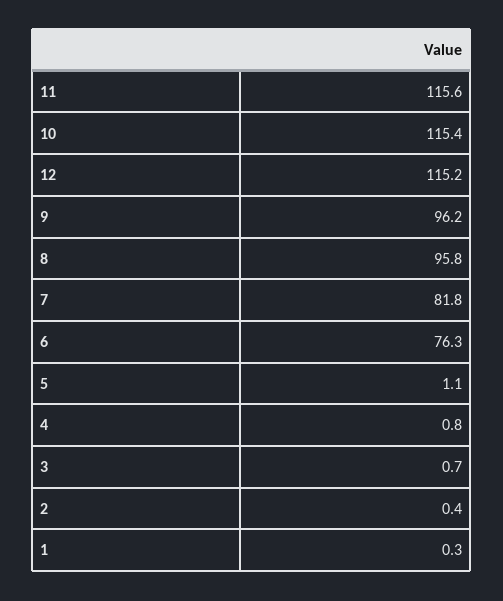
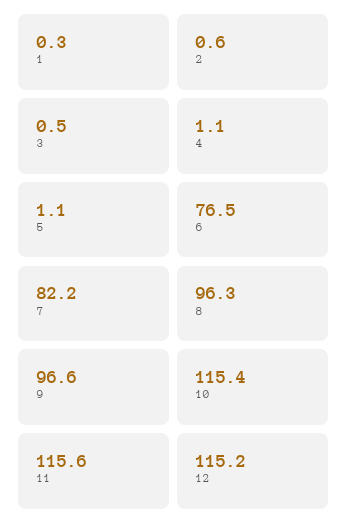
9: 96.2 -> 96.6
8: 95.8 -> 96.3
7: 81.8 -> 82.2
6: 76.3 -> 76.5
4: 0.8 -> 1.1
3: 0.7 -> 0.5
2: 0.4 -> 0.6

